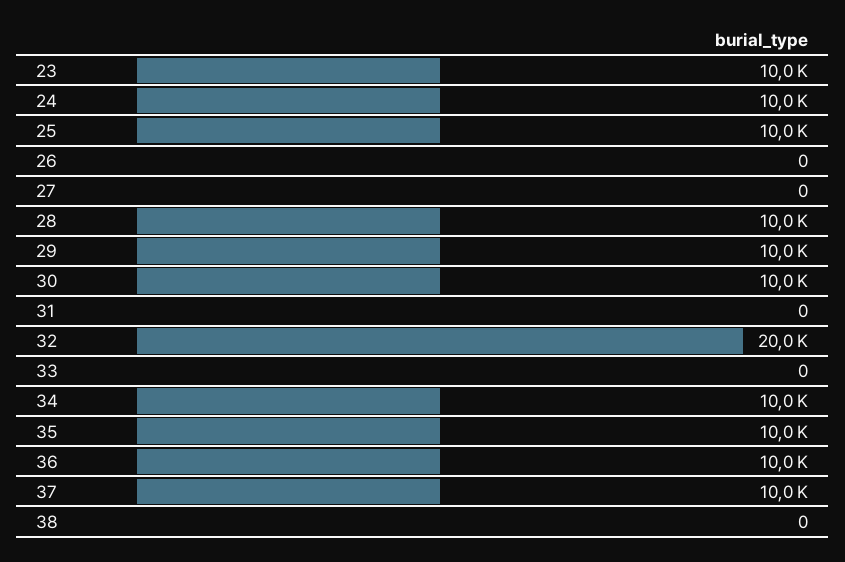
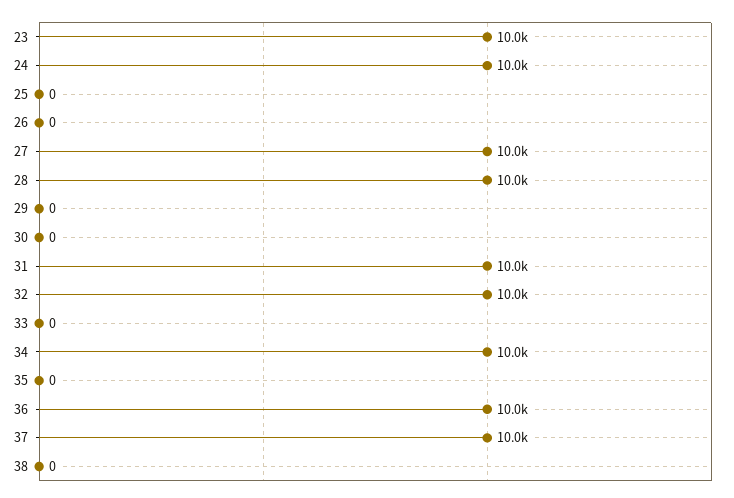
25: 10000 -> 0
27: 0 -> 10000
29: 10000 -> 0
30: 10000 -> 0
31: 0 -> 10000
32: 20000 -> 10000
35: 10000 -> 0

